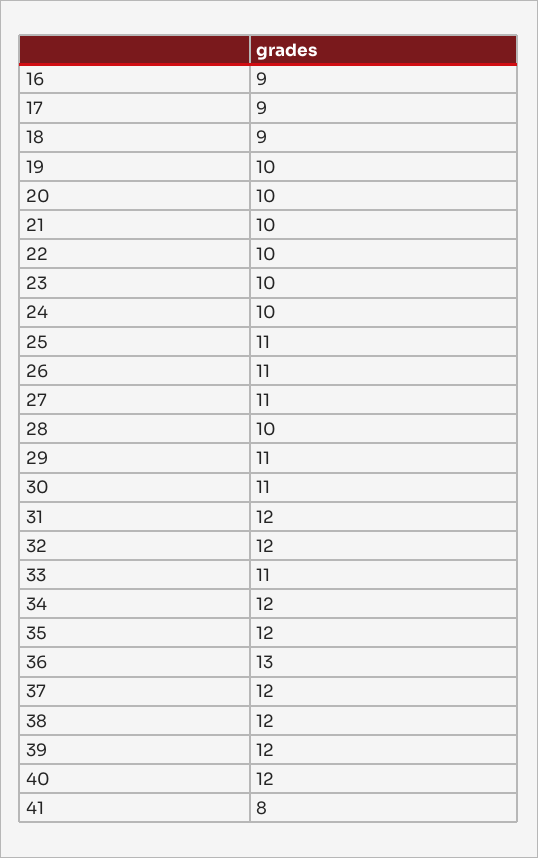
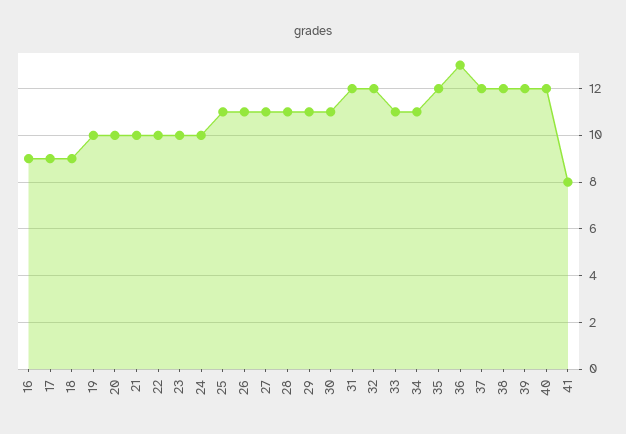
28: 10 -> 11
34: 12 -> 11

